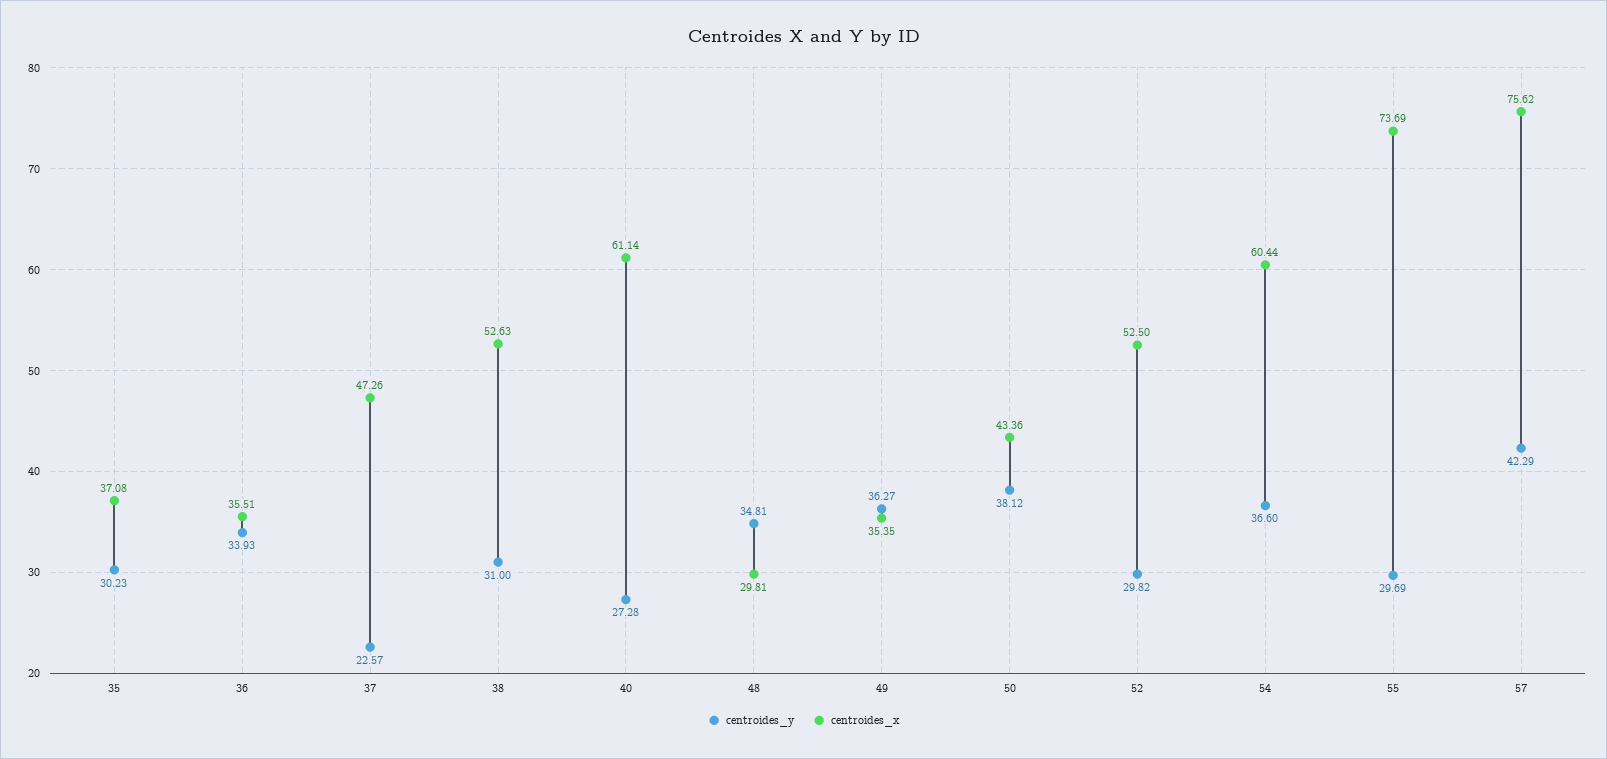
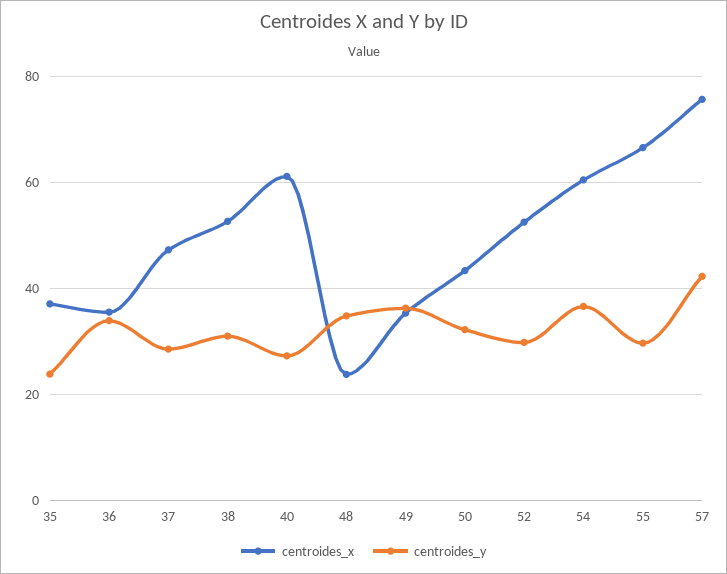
centroides_y, 35: 30.23 -> 24
centroides_y, 37: 22.57 -> 28
centroides_x, 48: 29.81 -> 24
centroides_y, 50: 38.12 -> 32
centroides_x, 55: 73.69 -> 66

